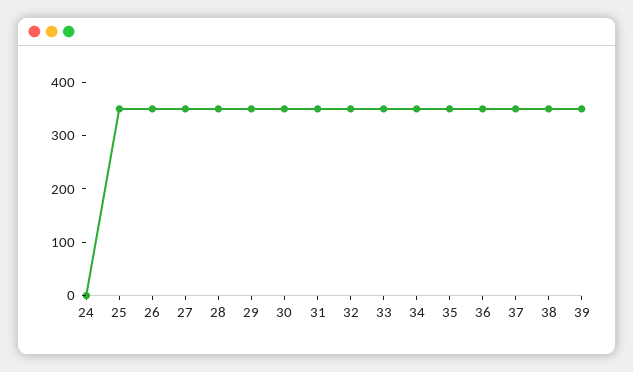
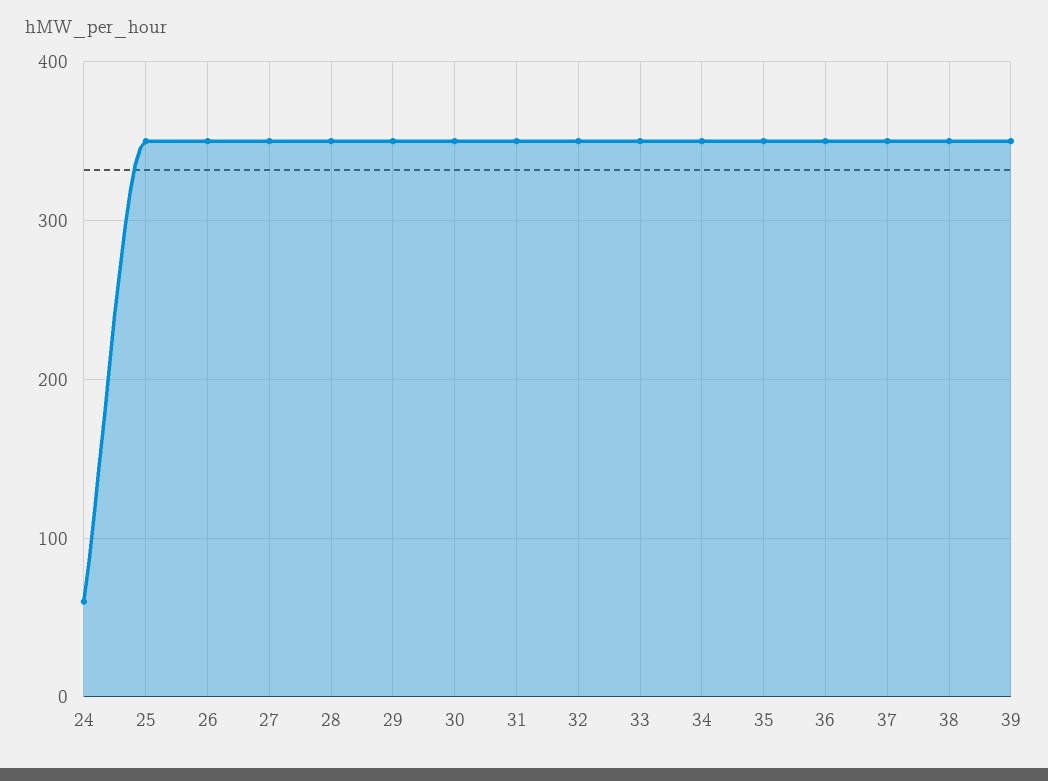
24: 0 -> 60

